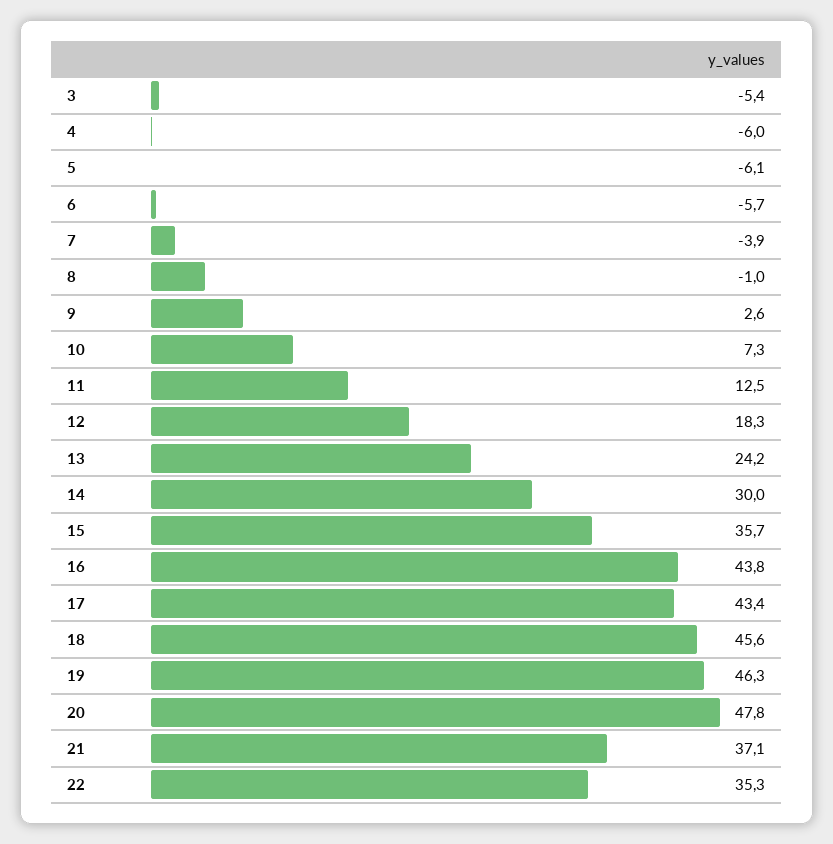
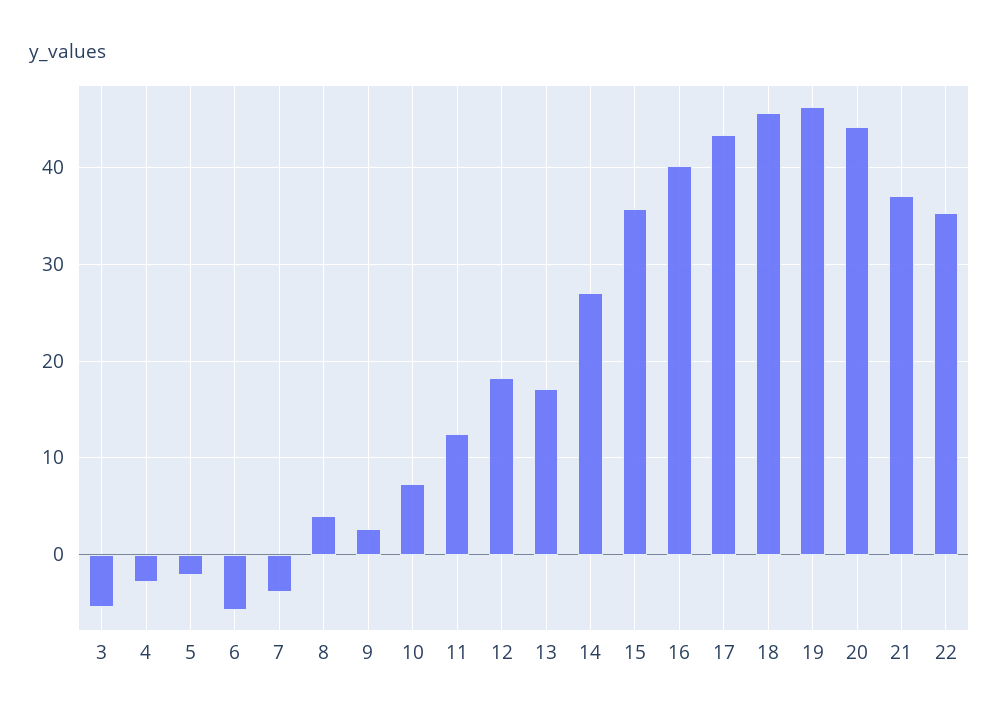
4: -6 -> -3
5: -6.1 -> -2
8: -1 -> 4
13: 24.2 -> 17
14: 30 -> 27
16: 43.8 -> 40
20: 47.8 -> 44

